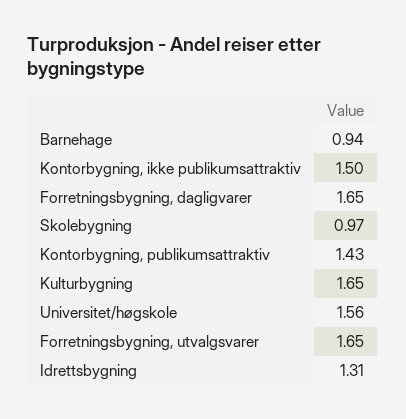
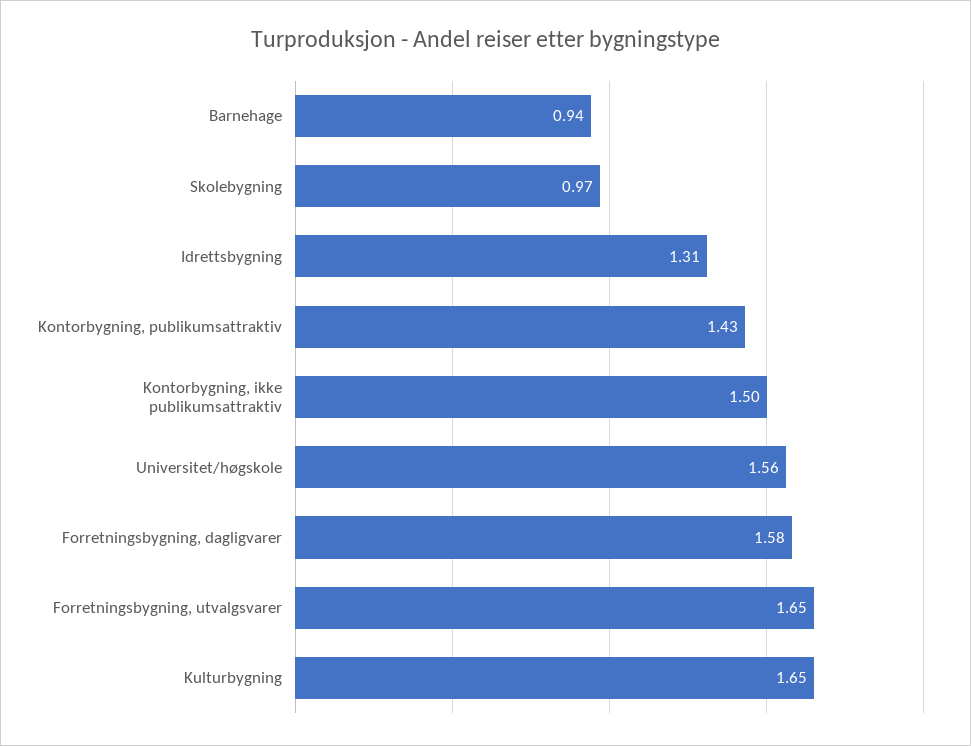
Forretningsbygning, dagligvarer: 1.65 -> 1.58

